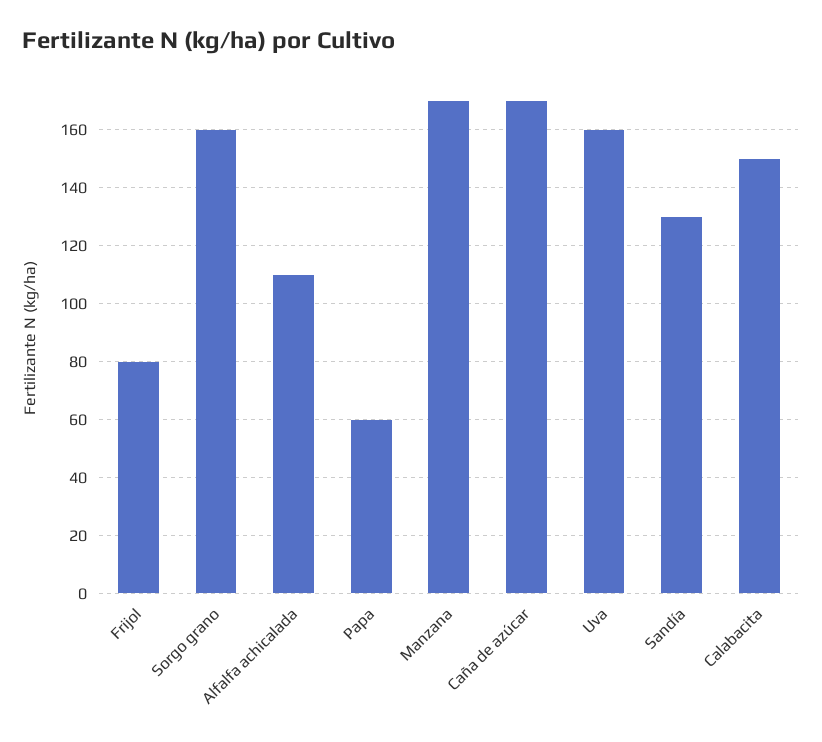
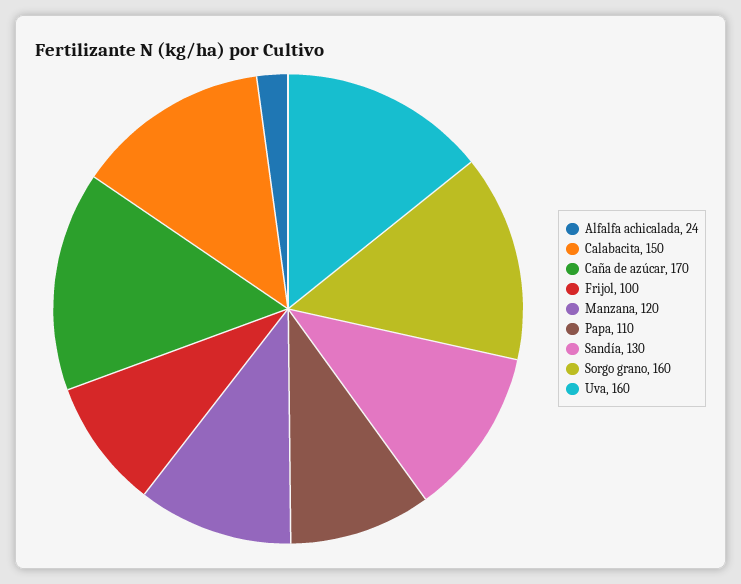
Frijol: 80 -> 100
Alfalfa achicalada: 110 -> 24
Papa: 60 -> 110
Manzana: 170 -> 120

